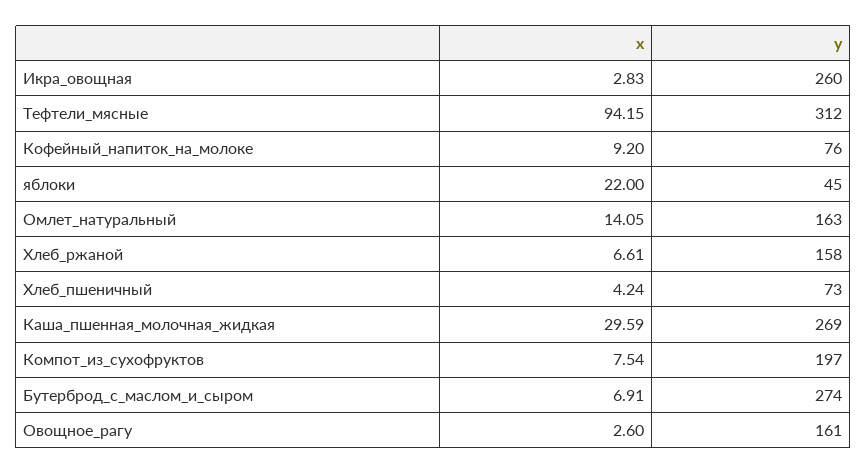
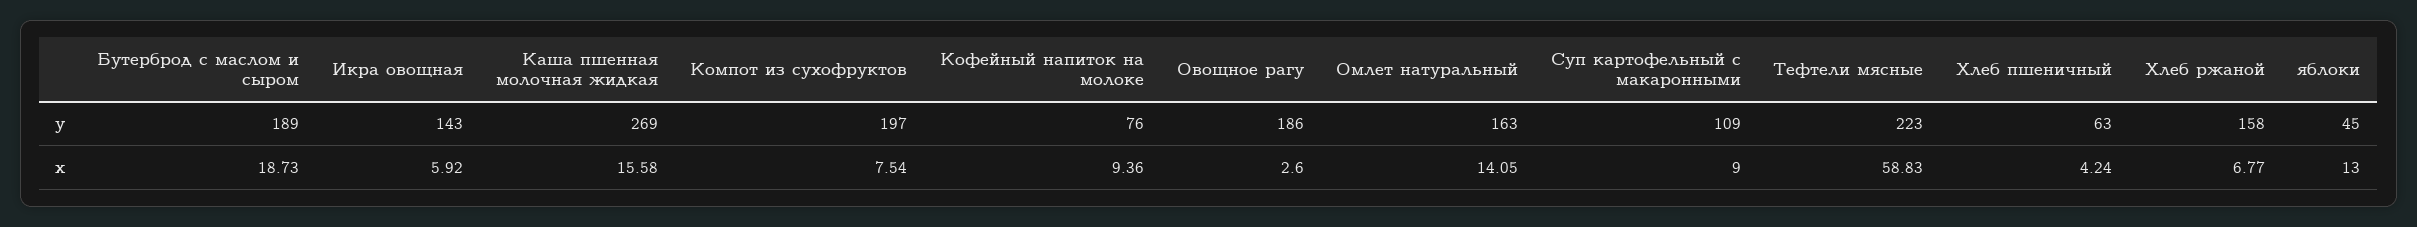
x, Икра_овощная: 2.83 -> 5.92
y, Икра_овощная: 260 -> 143
x, Тефтели_мясные: 94.15 -> 58.83
y, Тефтели_мясные: 312 -> 223
x, Кофейный_напиток_на_молоке: 9.2 -> 9.36
x, яблоки: 22 -> 13
x, Хлеб_ржаной: 6.61 -> 6.77
y, Хлеб_пшеничный: 73 -> 63
x, Каша_пшенная_молочная_жидкая: 29.59 -> 15.58
x, Бутерброд_с_маслом_и_сыром: 6.91 -> 18.73
y, Бутерброд_с_маслом_и_сыром: 274 -> 189
y, Овощное_рагу: 161 -> 186
y, Суп картофельный с макаронными: none -> 109
x, Суп картофельный с макаронными: none -> 9

